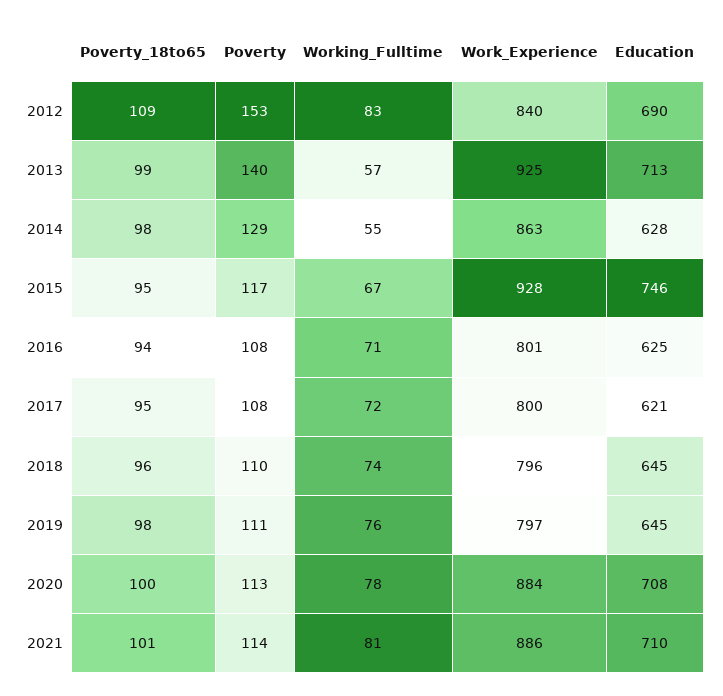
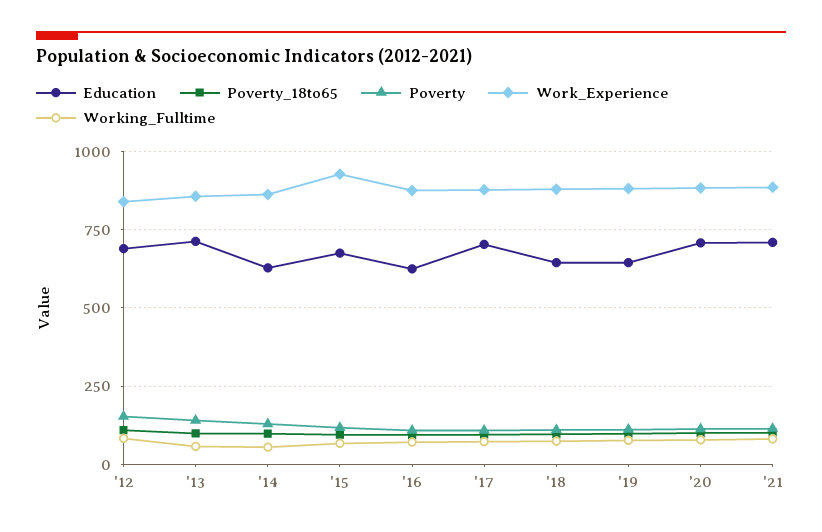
Work_Experience, 2013: 925 -> 850
Education, 2015: 746 -> 675
Work_Experience, 2016: 801 -> 875
Work_Experience, 2017: 800 -> 875
Education, 2017: 621 -> 700
Work_Experience, 2018: 796 -> 875
Work_Experience, 2019: 797 -> 875

